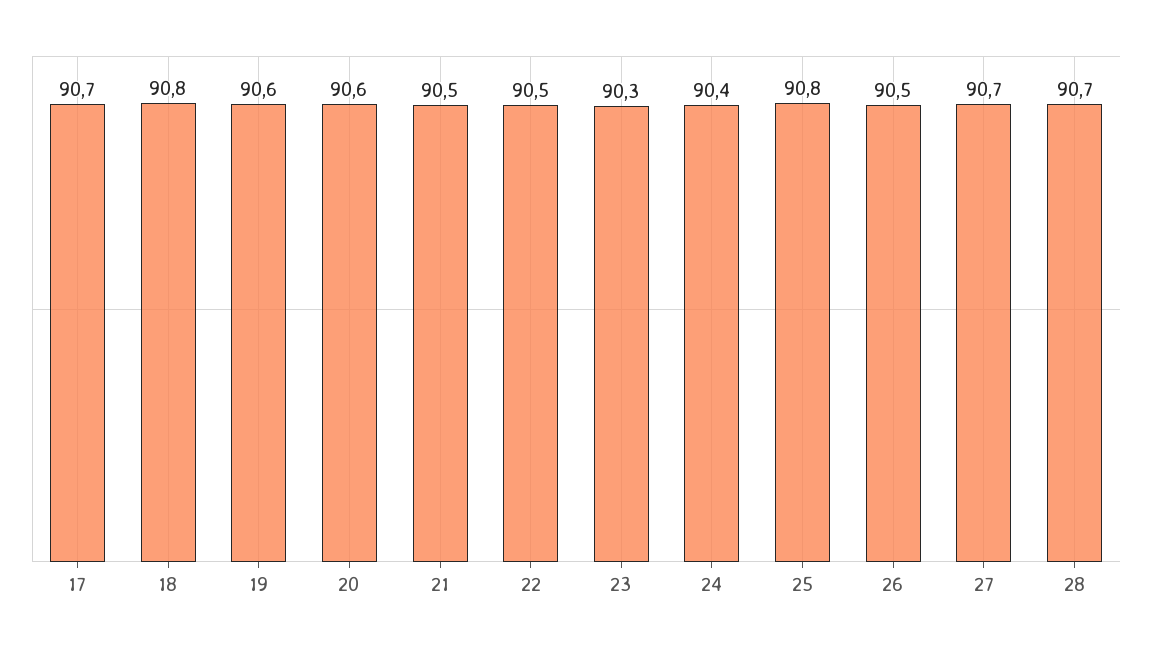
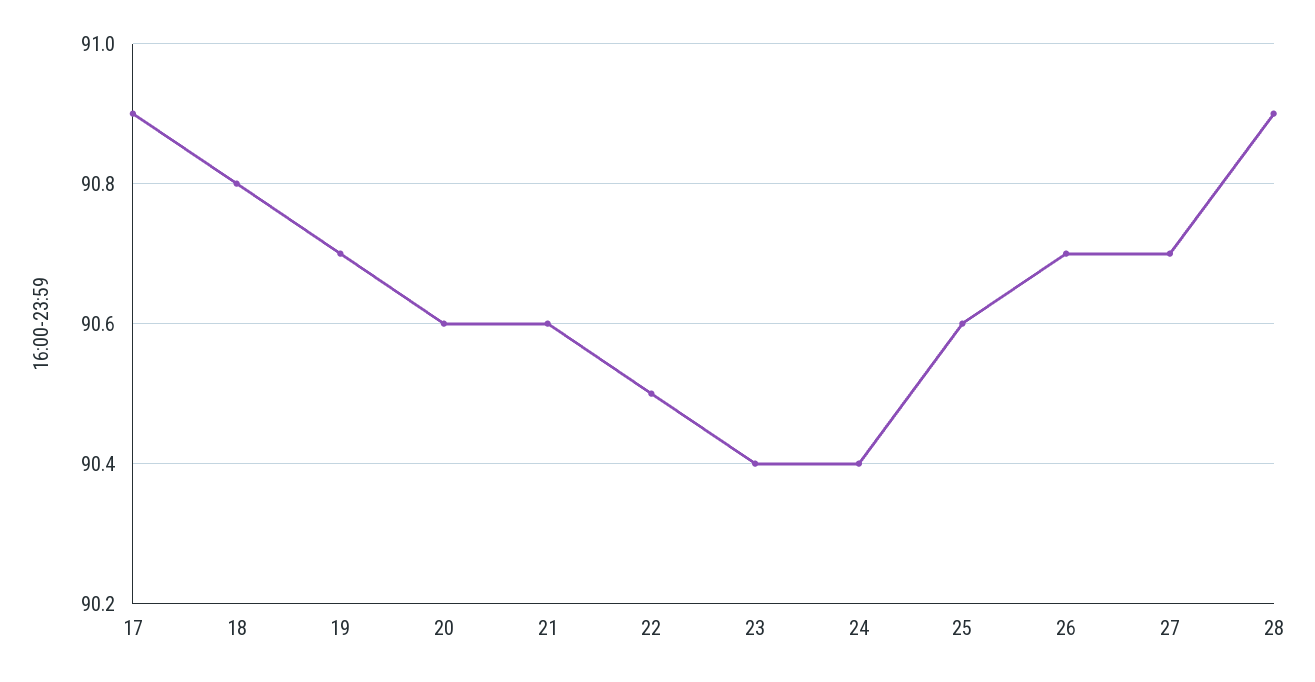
17: 90.7 -> 90.9
19: 90.6 -> 90.7
21: 90.5 -> 90.6
23: 90.3 -> 90.4
25: 90.8 -> 90.6
26: 90.5 -> 90.7
28: 90.7 -> 90.9

